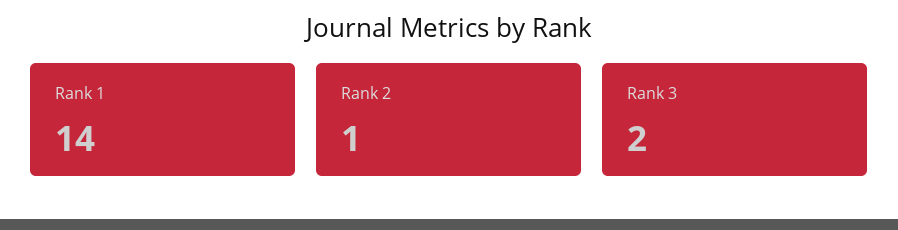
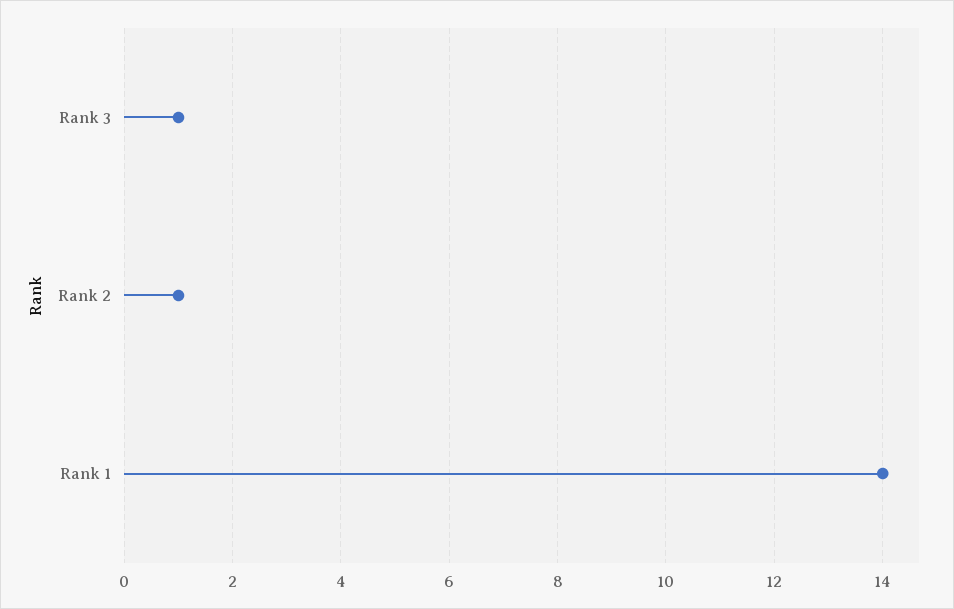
Rank 3: 2 -> 1

